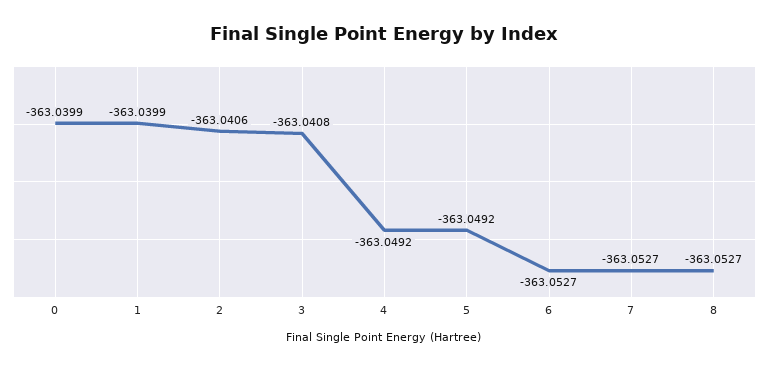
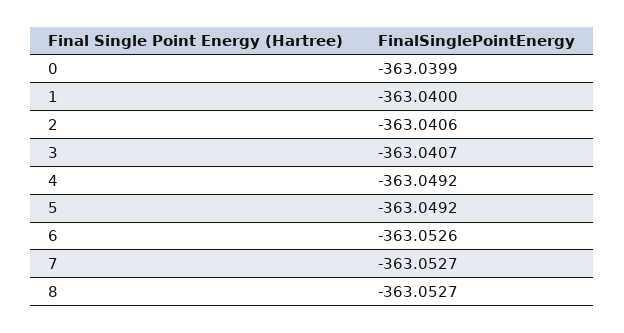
1: -363.0399 -> -363.04
3: -363.0408 -> -363.0407
6: -363.0527 -> -363.0526

